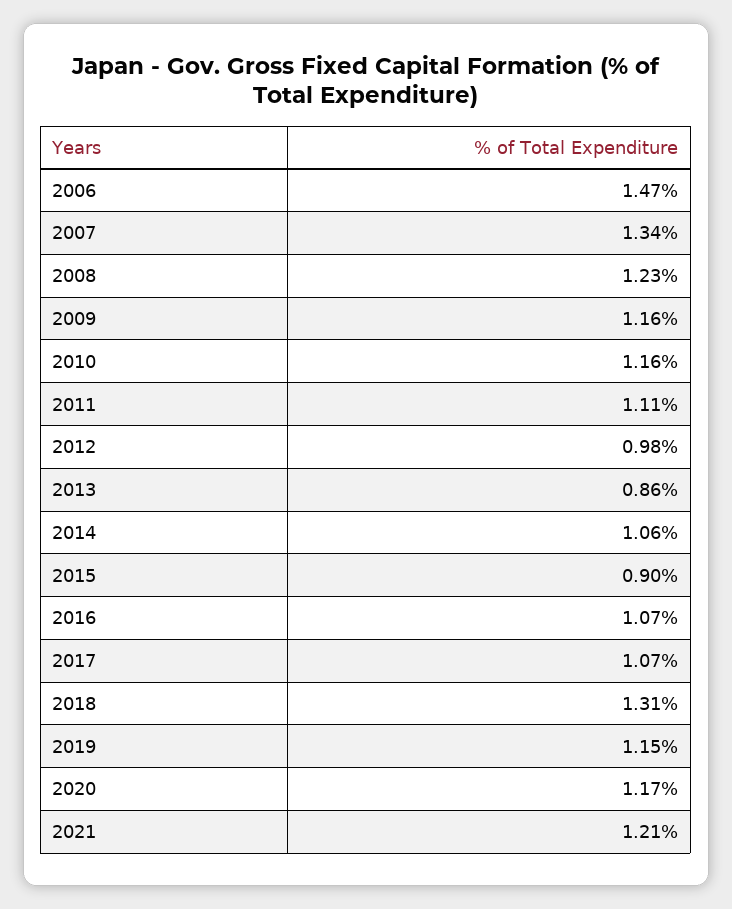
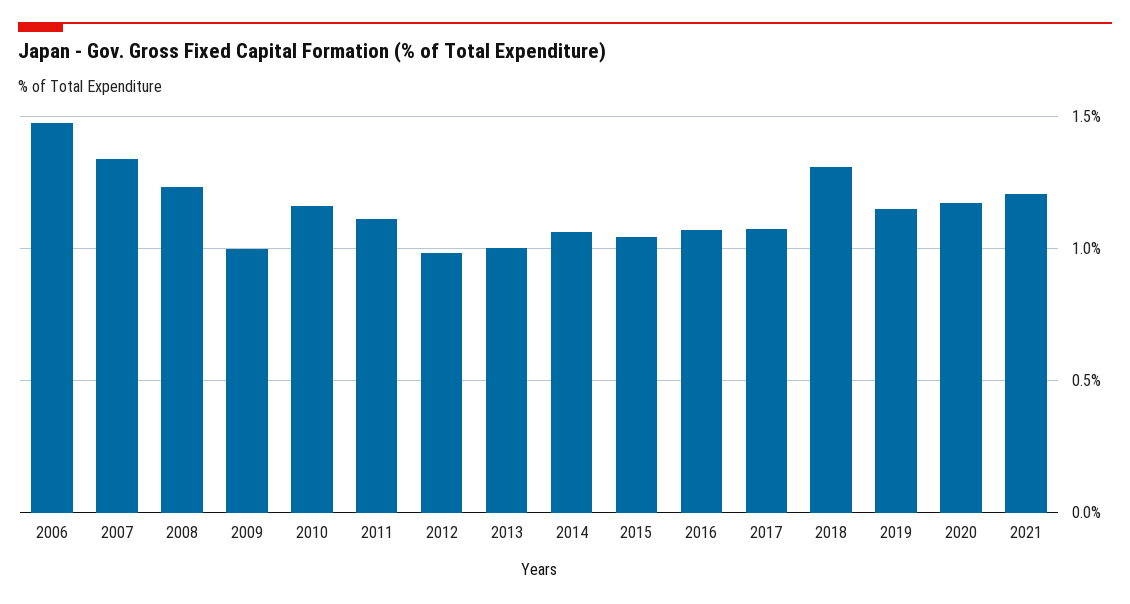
2009: 1.16 -> 1
2013: 0.86 -> 1
2015: 0.9 -> 1.05

